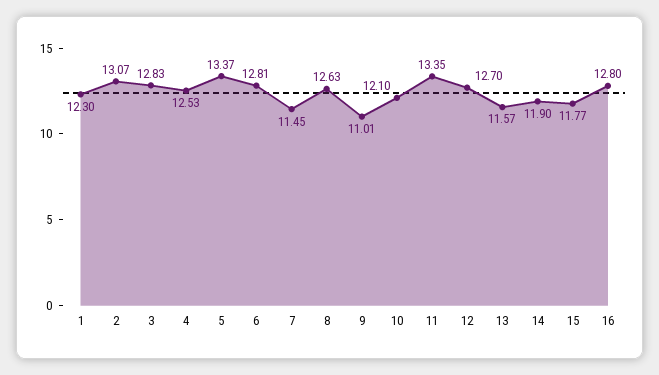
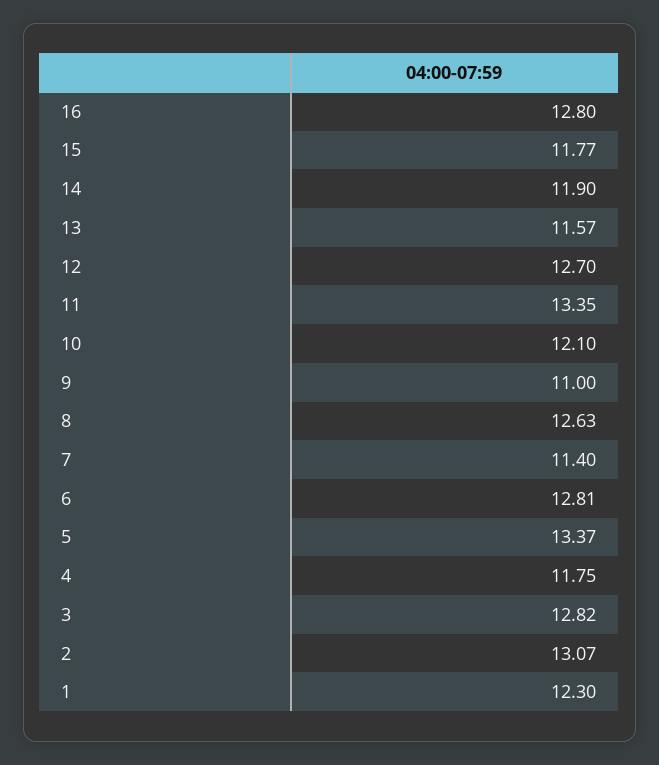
3: 12.83 -> 12.82
4: 12.53 -> 11.75
7: 11.45 -> 11.4
9: 11.01 -> 11

